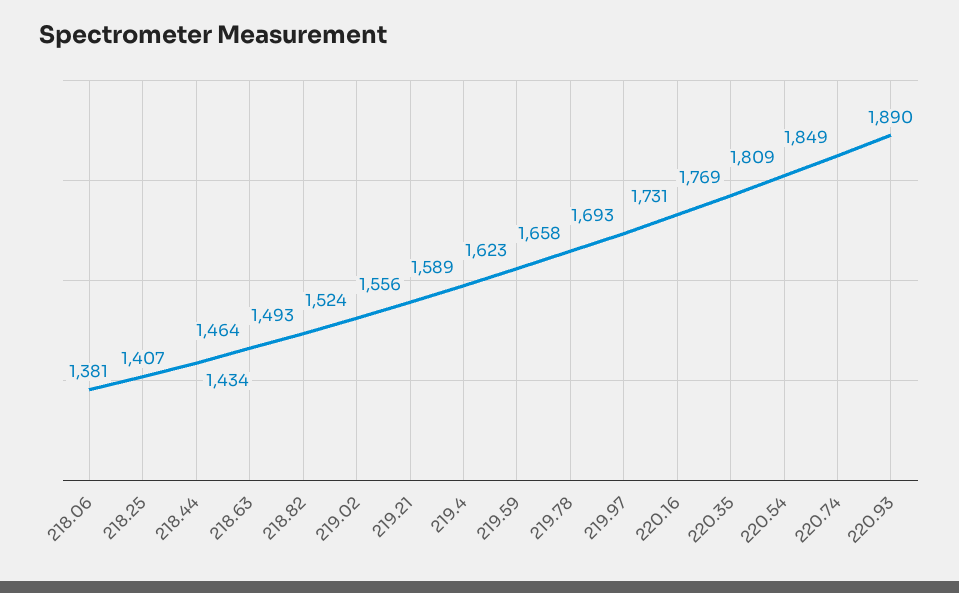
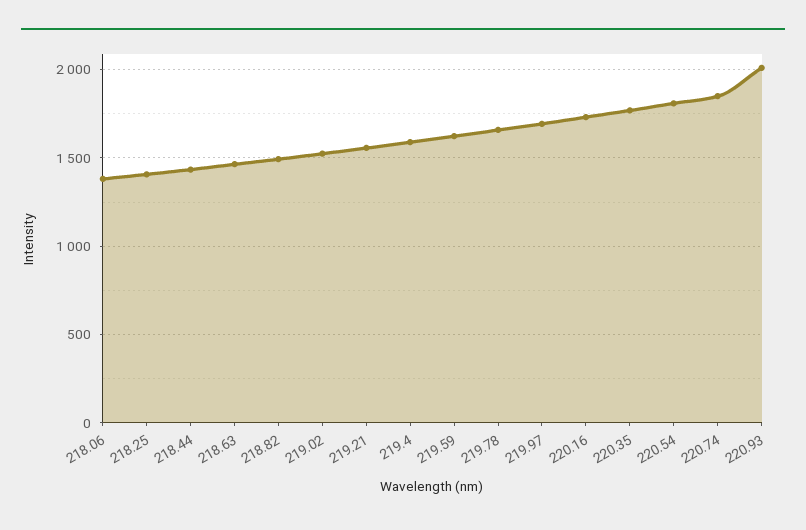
220.93: 1890 -> 2000

